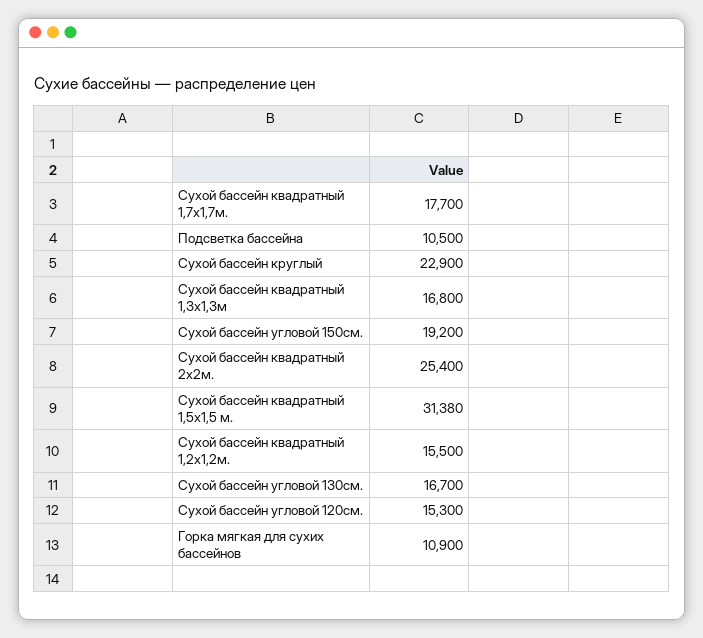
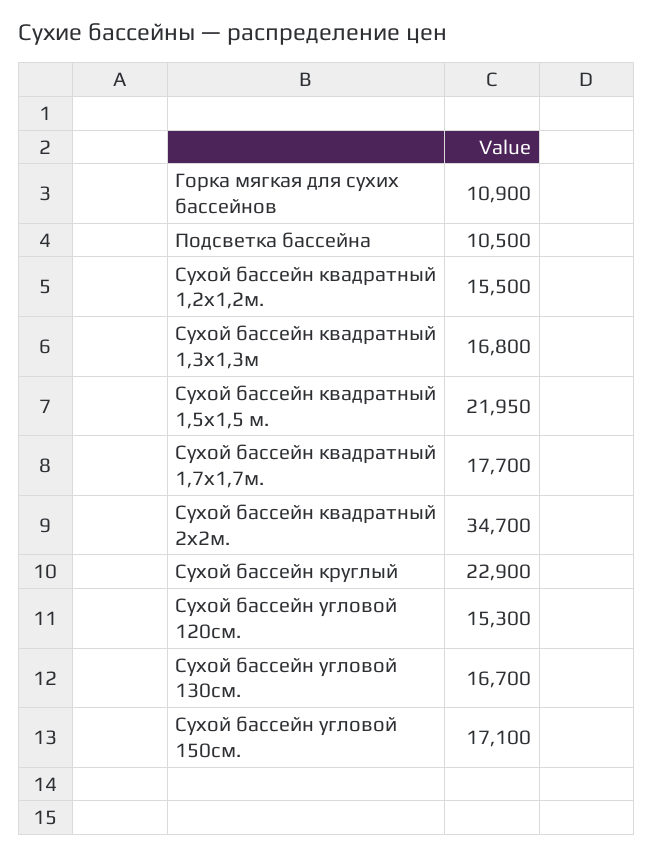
Сухой бассейн угловой 150см.: 19200 -> 17100
Сухой бассейн квадратный 2х2м.: 25400 -> 34700
Сухой бассейн квадратный 1,5х1,5 м.: 31380 -> 21950

